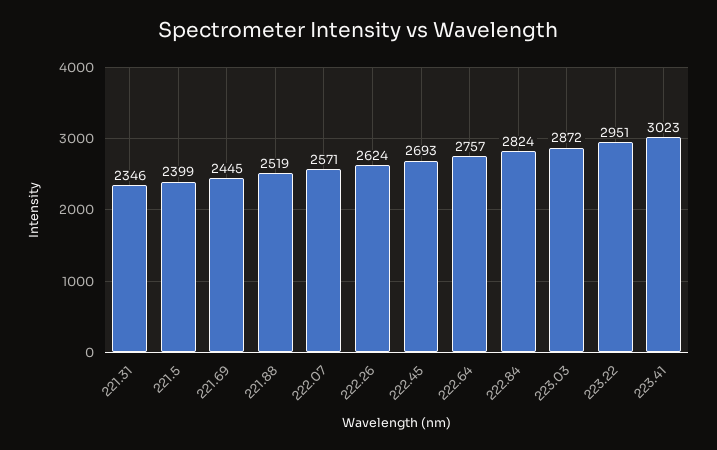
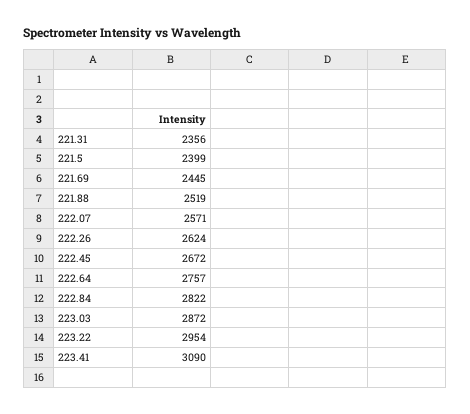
221.31: 2346 -> 2356
222.45: 2693 -> 2672
222.84: 2824 -> 2822
223.22: 2951 -> 2954
223.41: 3023 -> 3090

